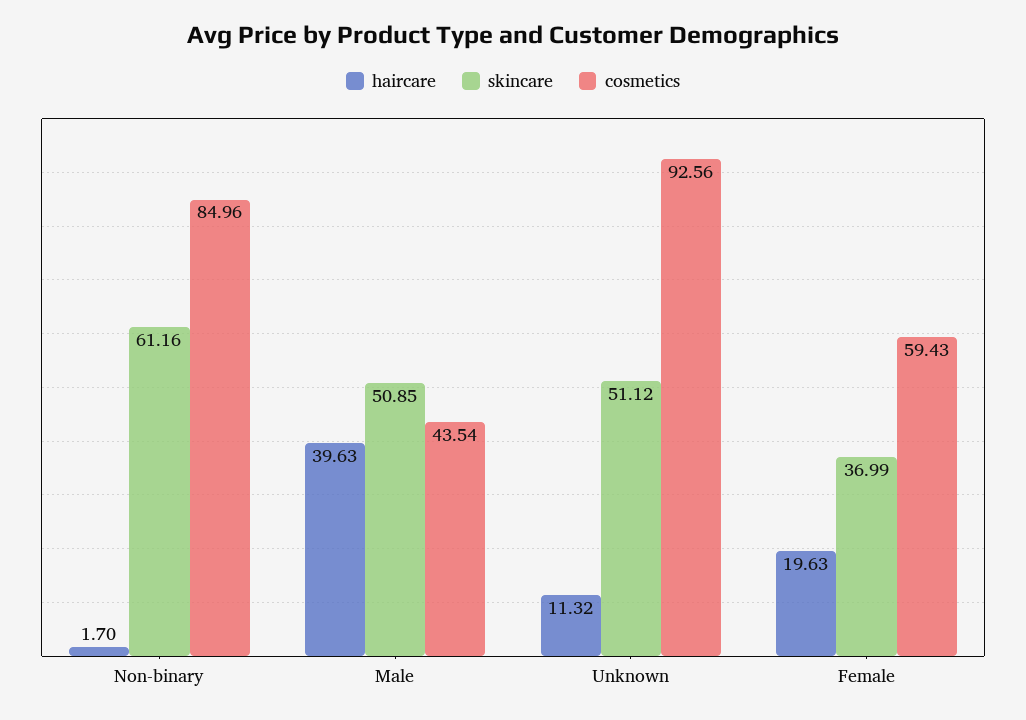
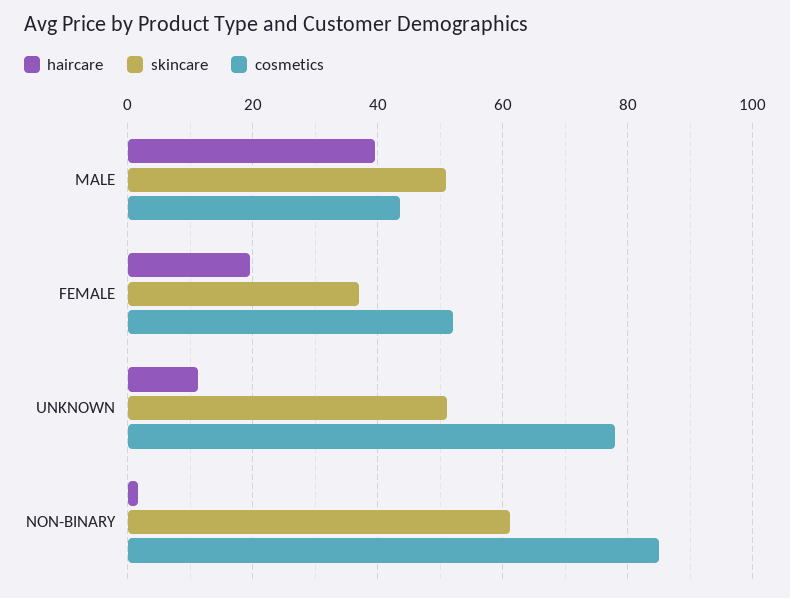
cosmetics, Unknown: 92.56 -> 78
cosmetics, Female: 59.43 -> 52

